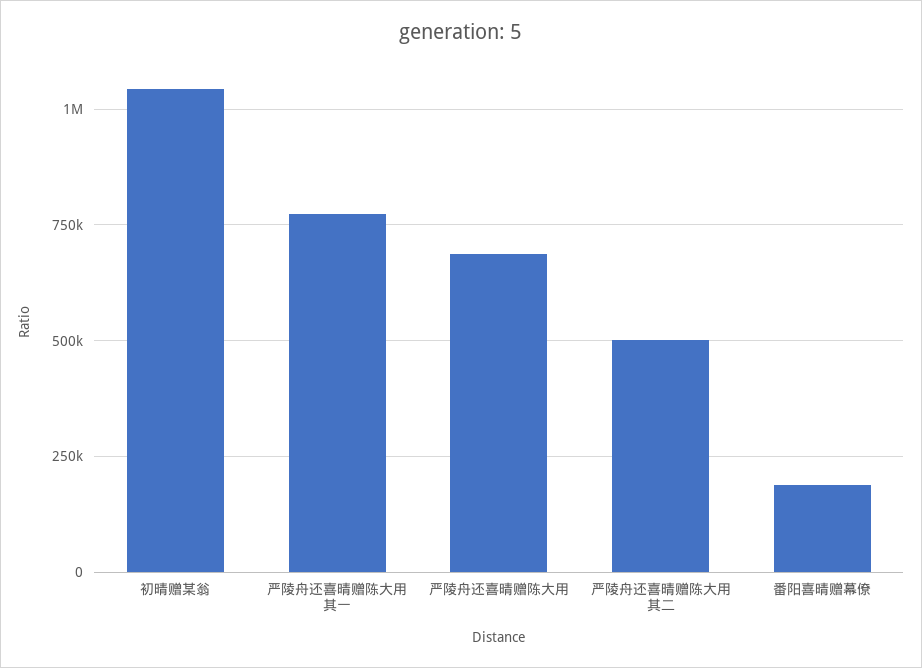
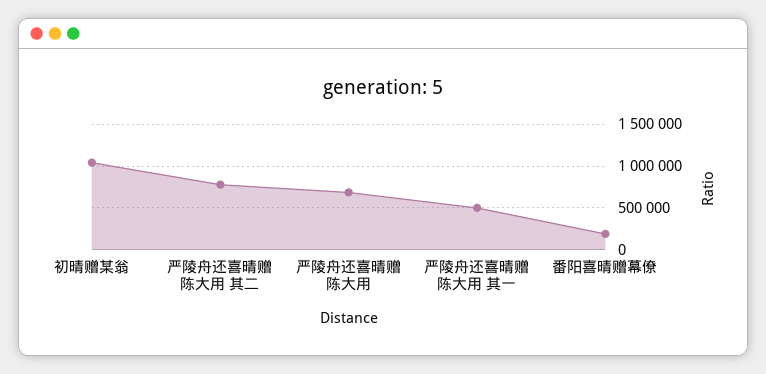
严陵舟还喜晴赠陈大用 其一: 775000 -> 500000
严陵舟还喜晴赠陈大用 其二: 500000 -> 800000

